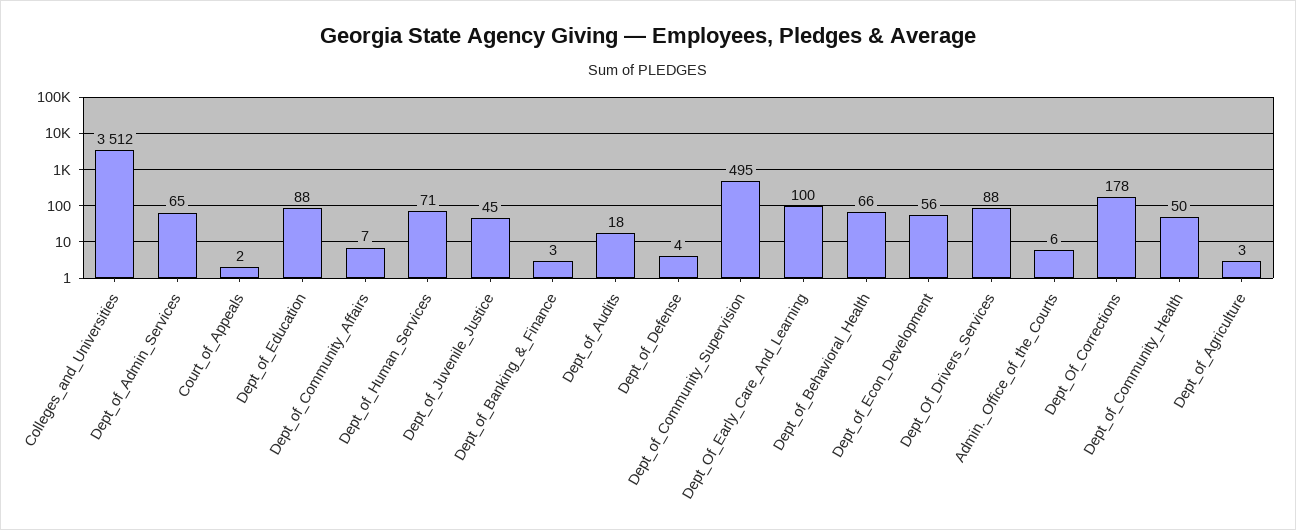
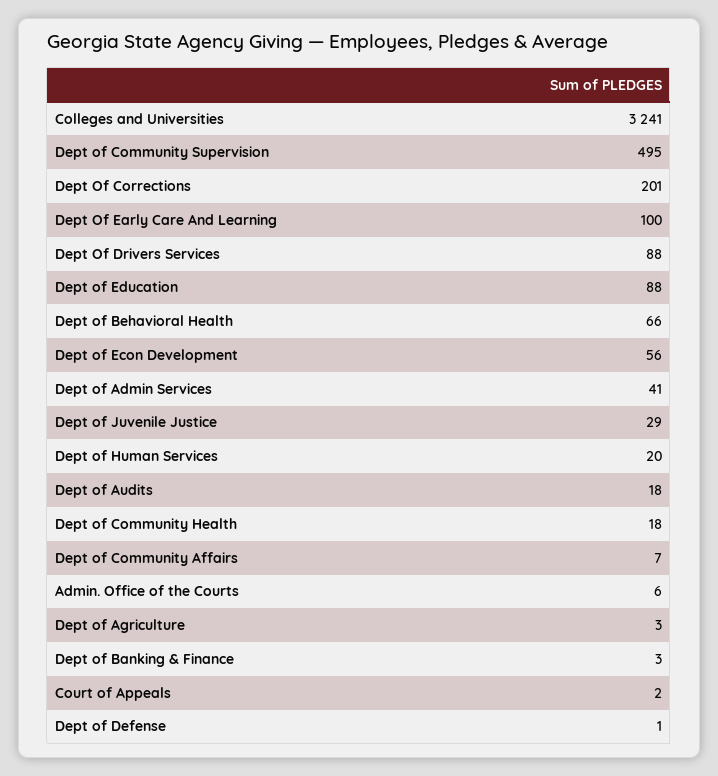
Colleges_and_Universities: 3512 -> 3241
Dept_of_Admin_Services: 65 -> 41
Dept_of_Human_Services: 71 -> 20
Dept_of_Juvenile_Justice: 45 -> 29
Dept_of_Defense: 4 -> 1
Dept_Of_Corrections: 178 -> 201
Dept_of_Community_Health: 50 -> 18

